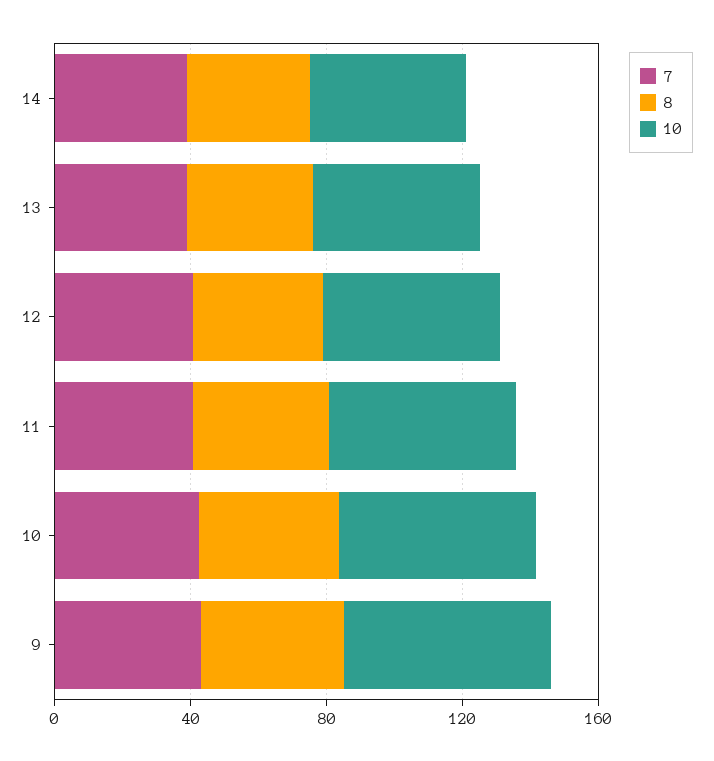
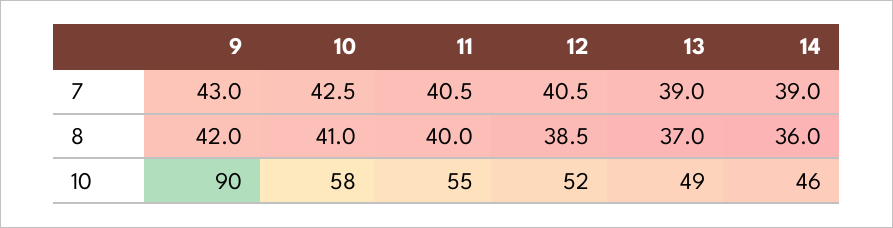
10, 9: 60 -> 90

